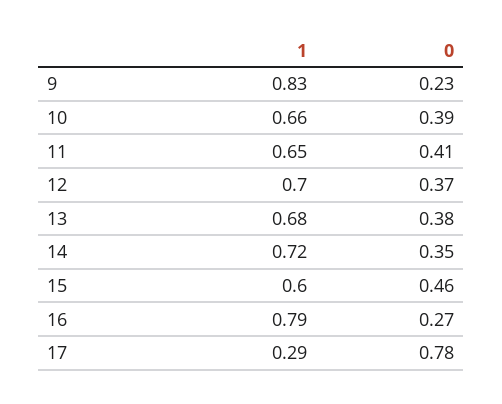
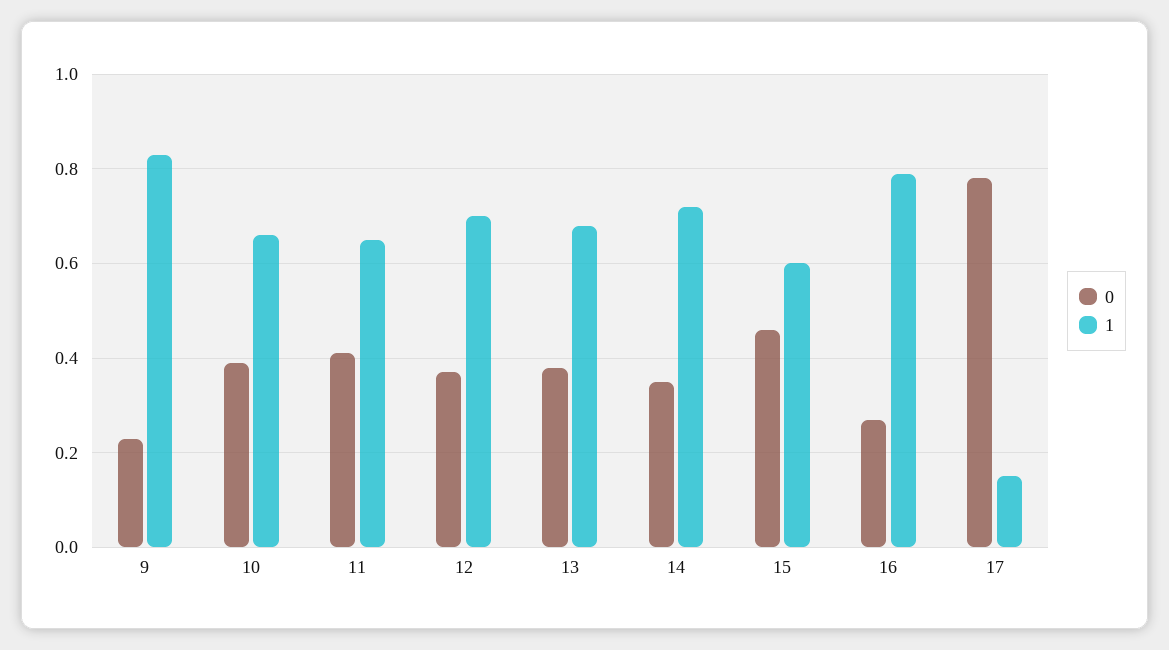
1, 17: 0.29 -> 0.15

